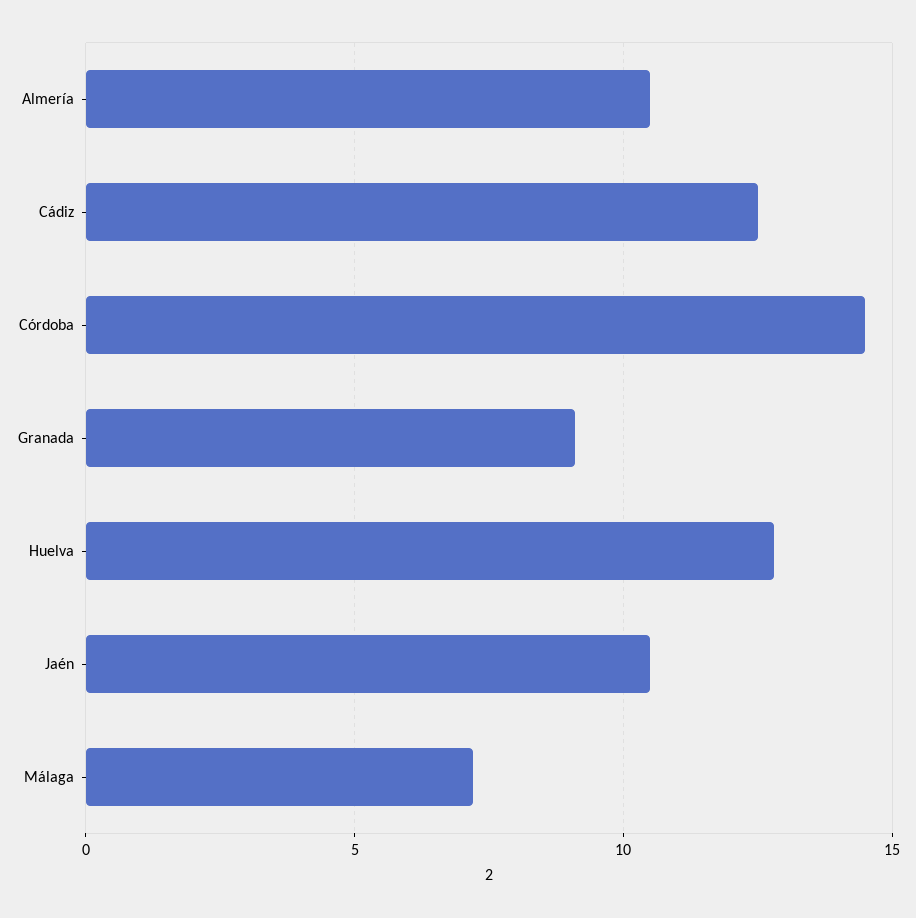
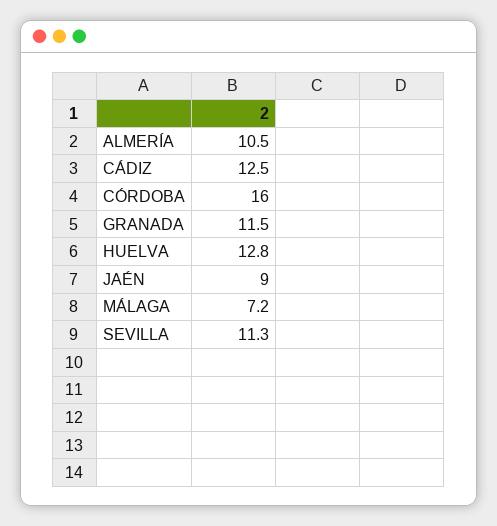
Córdoba: 14.5 -> 16
Granada: 9 -> 11.5
Jaén: 10.5 -> 9
SEVILLA: none -> 11.3

